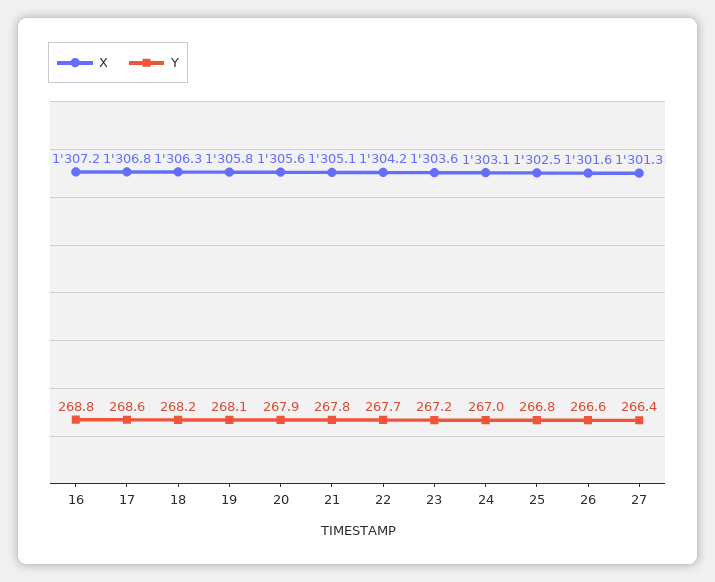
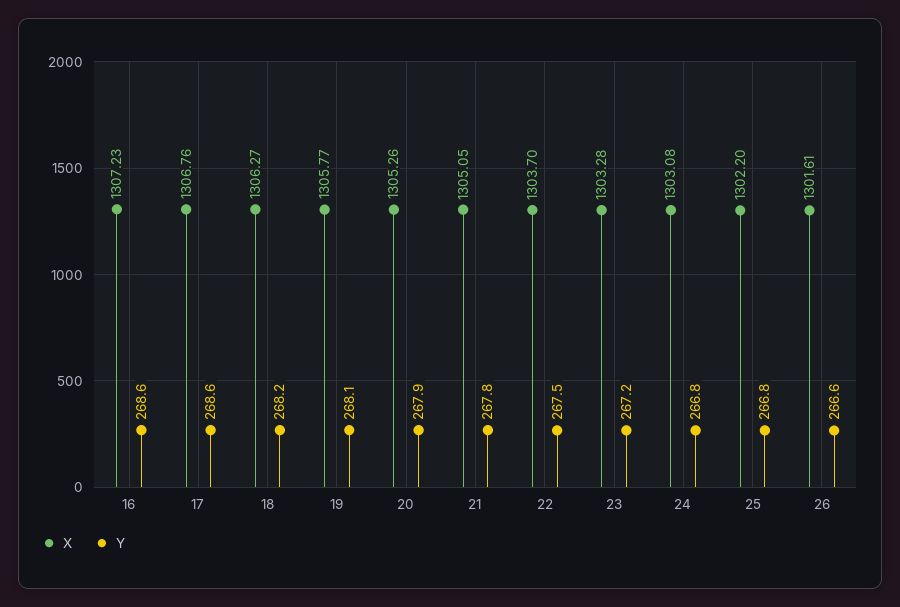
Y, 16: 268.8 -> 268.6
X, 20: 1305.6 -> 1305.26
X, 22: 1304.2 -> 1303.7
Y, 22: 267.7 -> 267.5
X, 23: 1303.6 -> 1303.28
Y, 24: 267 -> 266.8
X, 25: 1302.5 -> 1302.2
X, 27: 1301.3 -> none
Y, 27: 266.4 -> none

